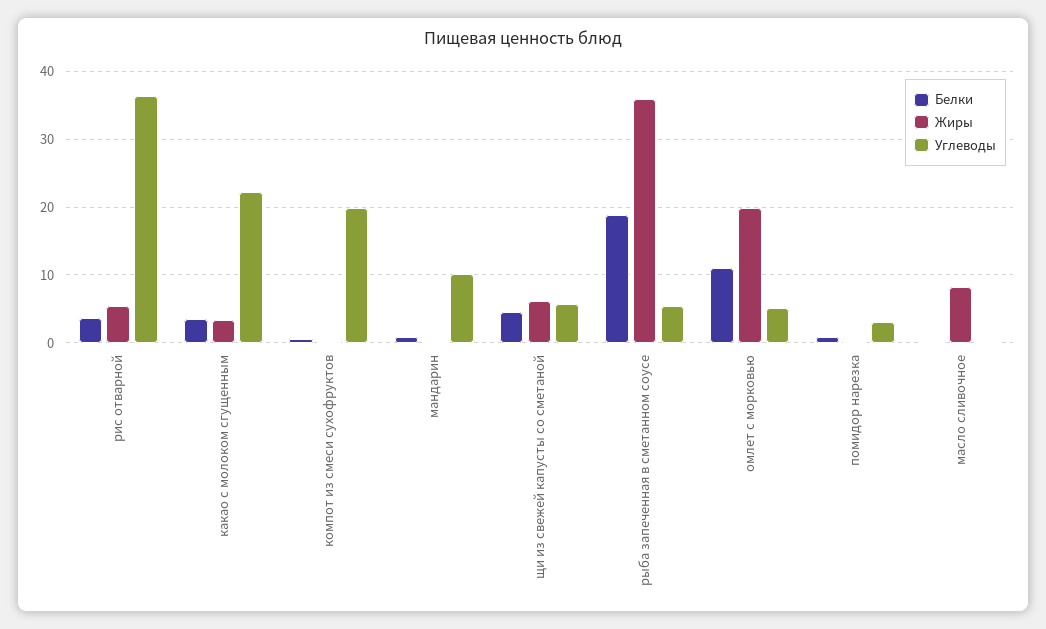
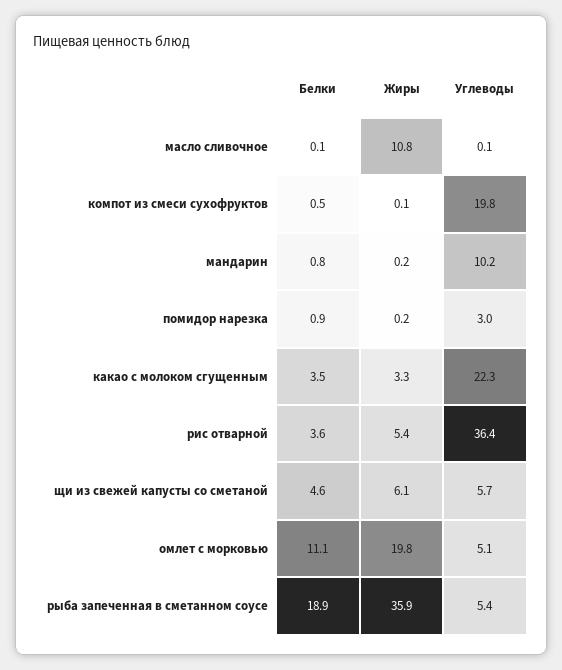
Жиры, масло сливочное: 8 -> 10.8

